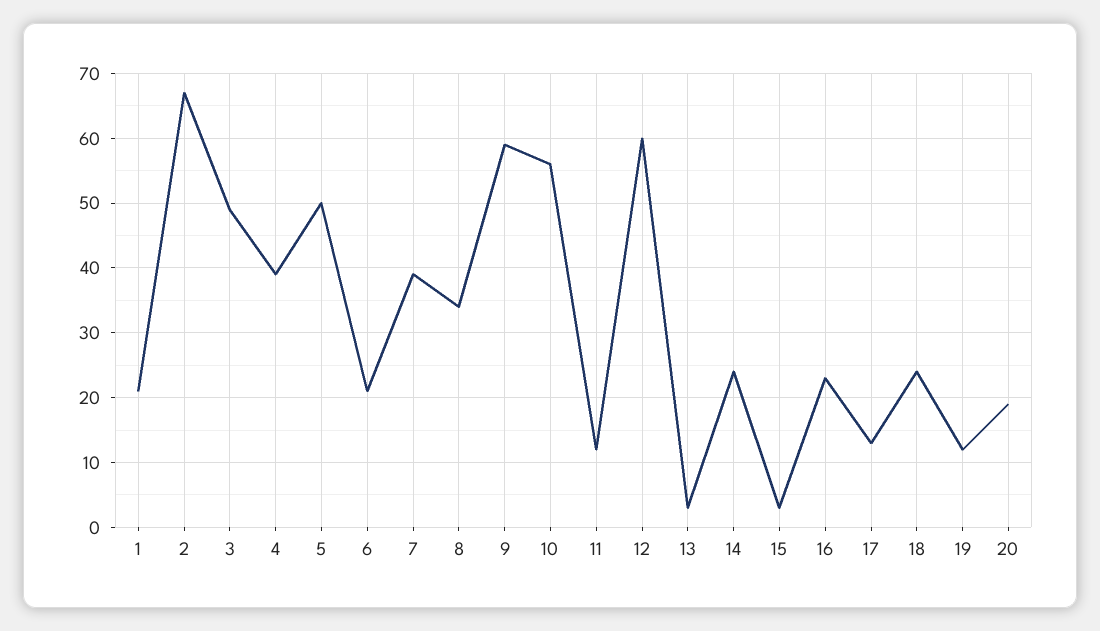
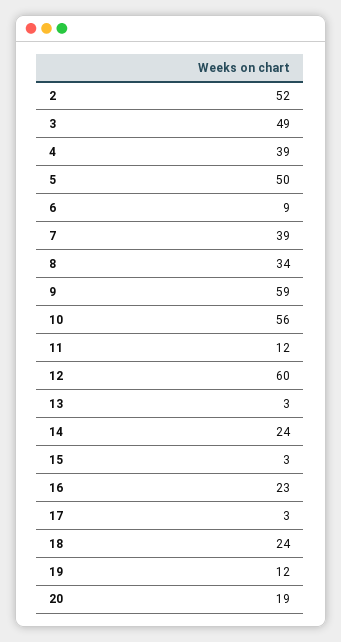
1: 21 -> none
2: 67 -> 52
6: 21 -> 9
17: 13 -> 3

